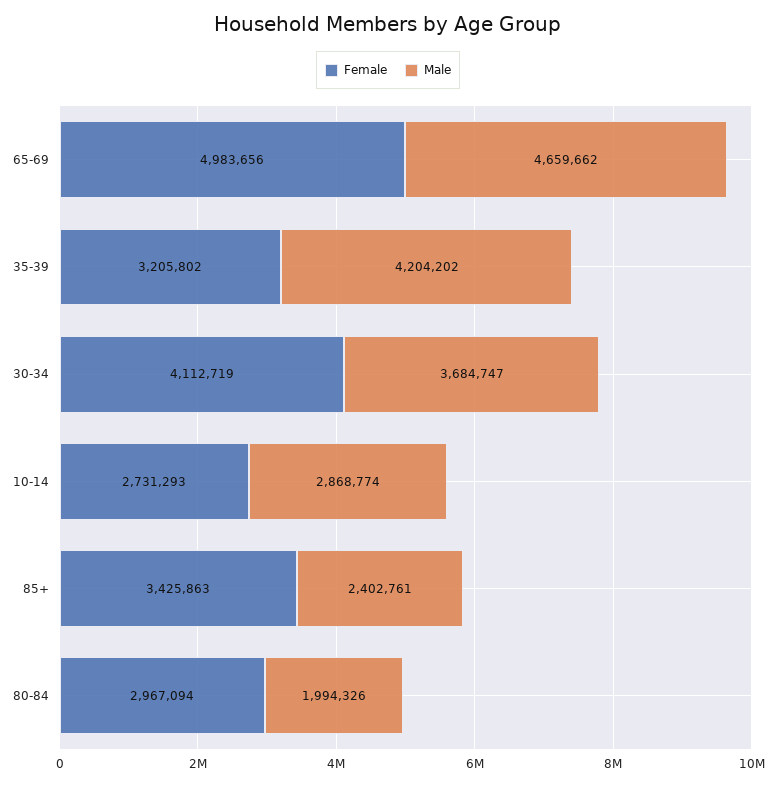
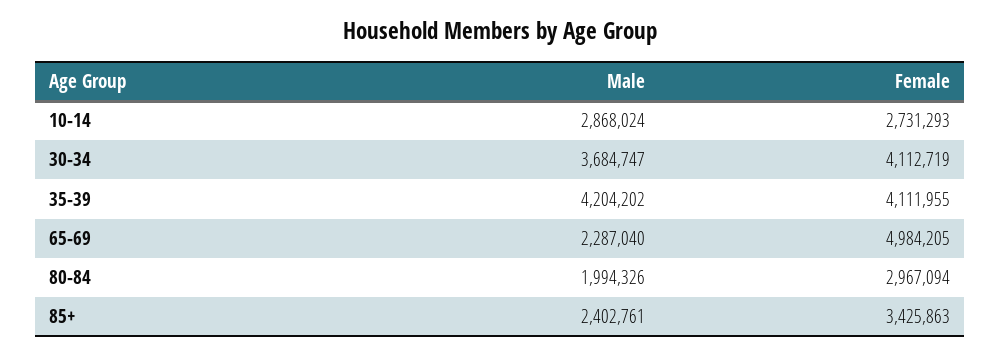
Female, 65-69: 4983656 -> 4984205
Male, 65-69: 4659662 -> 2287040
Female, 35-39: 3205802 -> 4111955
Male, 10-14: 2868774 -> 2868024

